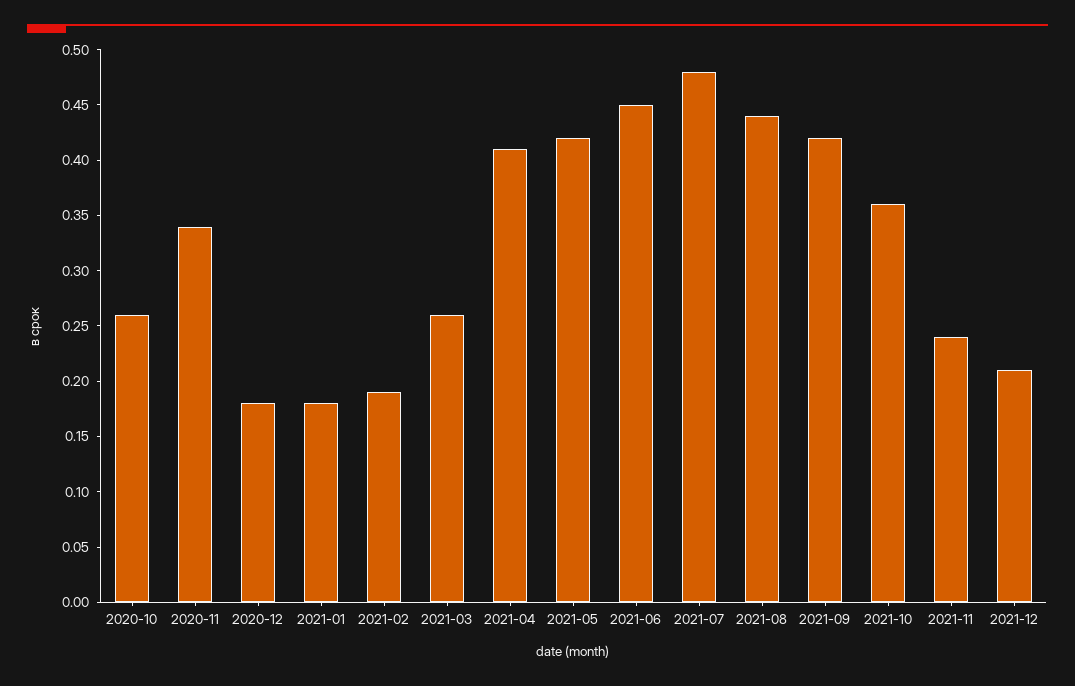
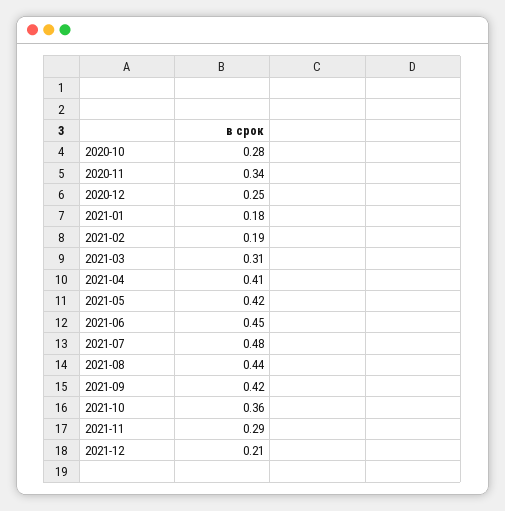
2020-10: 0.26 -> 0.28
2020-12: 0.18 -> 0.25
2021-03: 0.26 -> 0.31
2021-11: 0.24 -> 0.29

